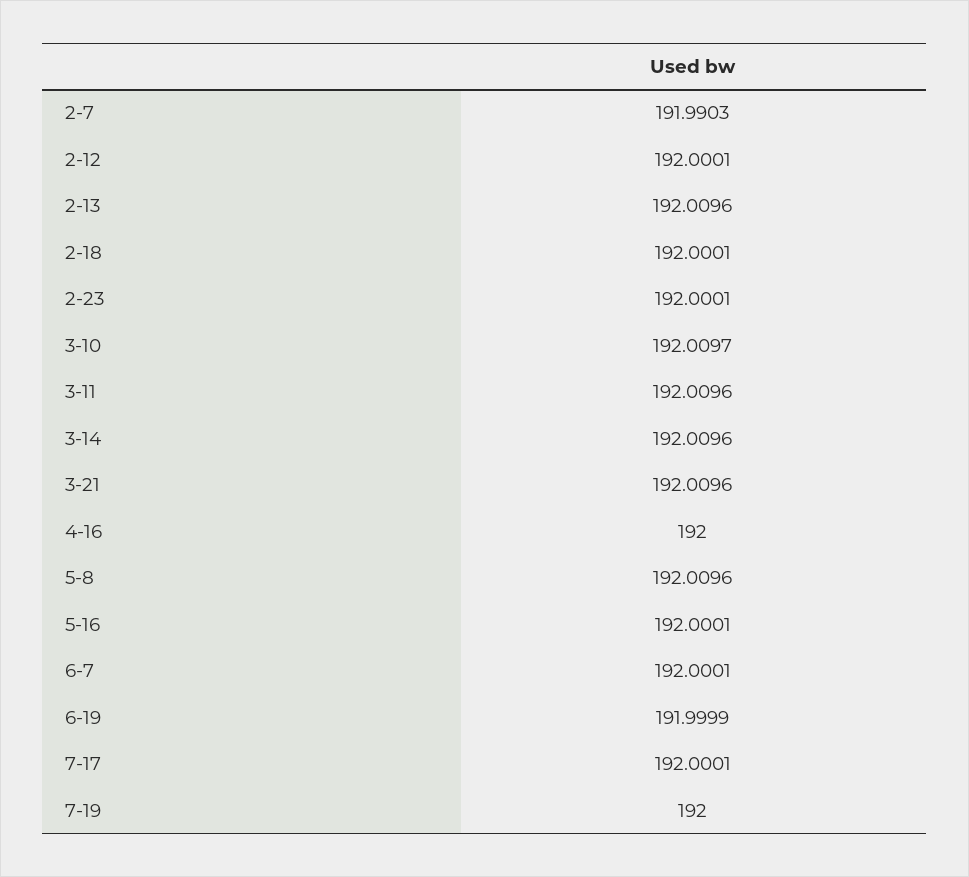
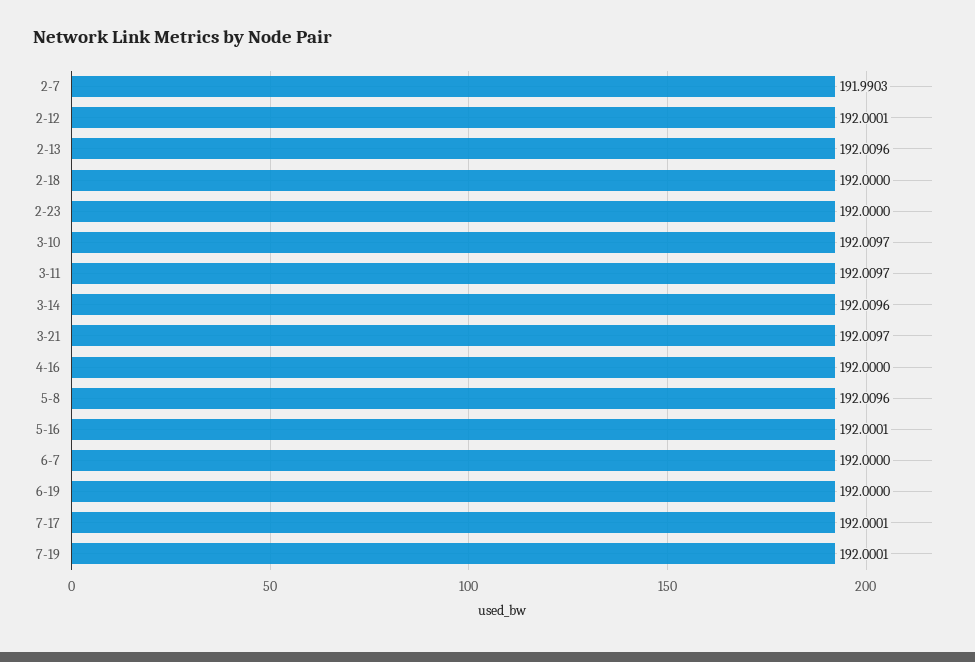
2-18: 192.0001 -> 192
2-23: 192.0001 -> 192
3-11: 192.0096 -> 192.0097
3-21: 192.0096 -> 192.0097
6-7: 192.0001 -> 192
6-19: 191.9999 -> 192
7-19: 192 -> 192.0001

